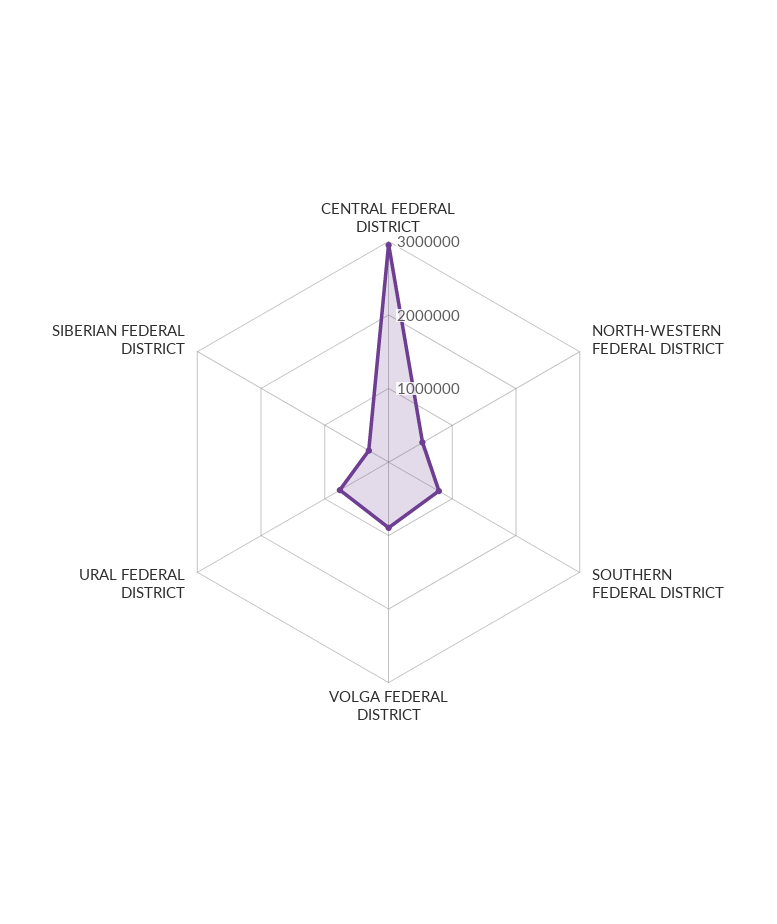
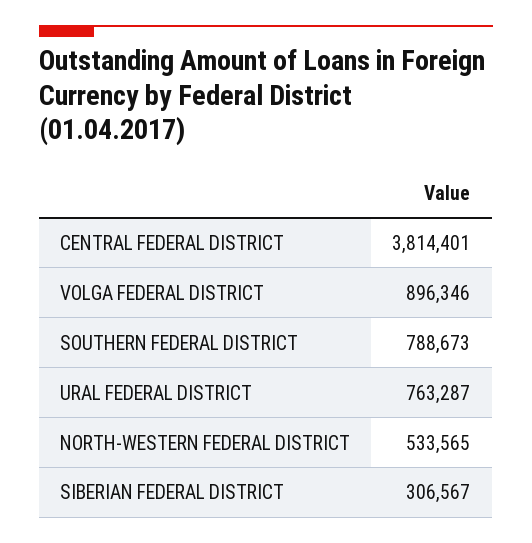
CENTRAL FEDERAL DISTRICT: 3000000 -> 3814401

